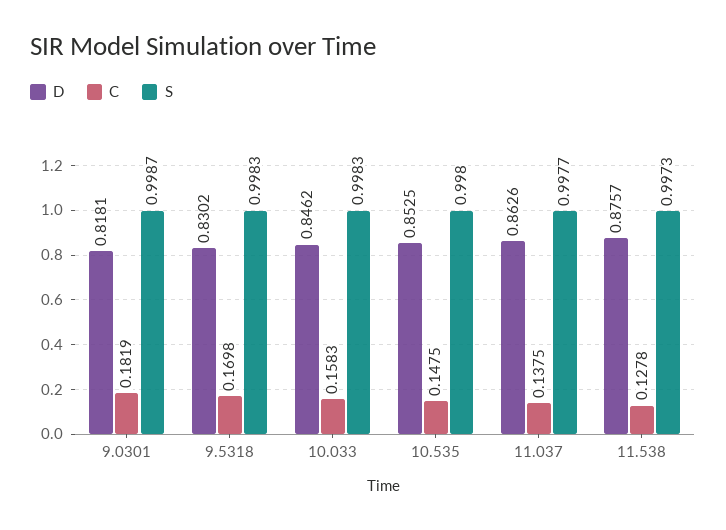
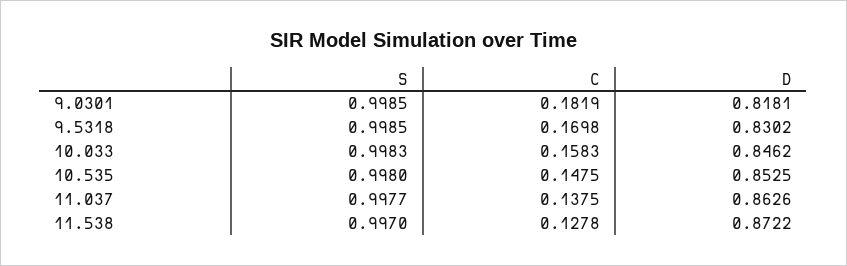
S, 9.0301: 0.9987 -> 0.9985
S, 9.5318: 0.9983 -> 0.9985
D, 11.538: 0.8757 -> 0.8722
S, 11.538: 0.9973 -> 0.997

